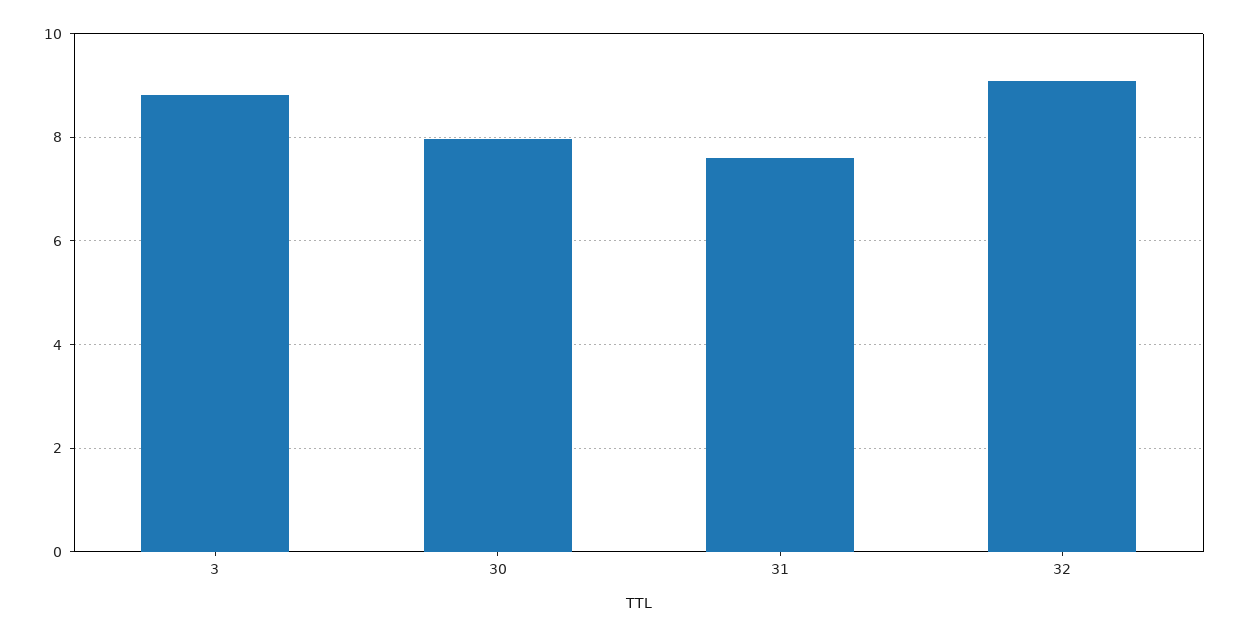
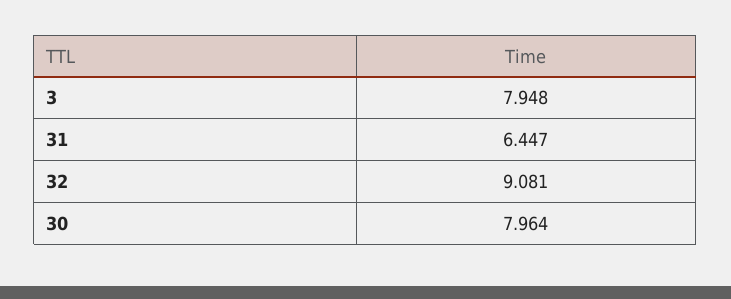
3: 8.8 -> 7.948
31: 7.6 -> 6.447

